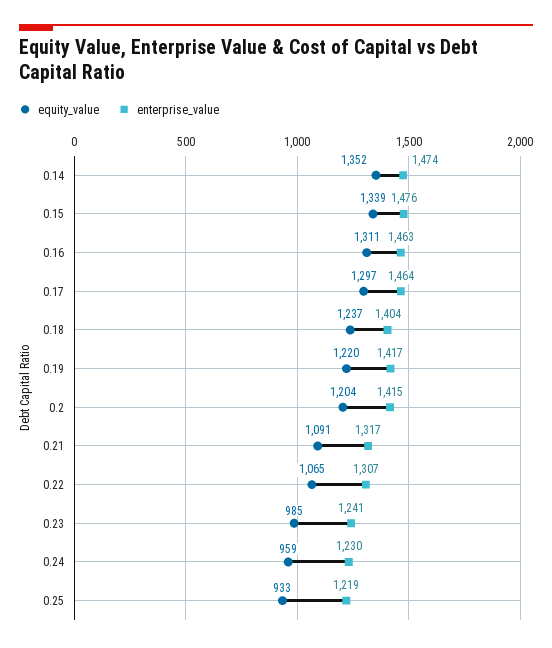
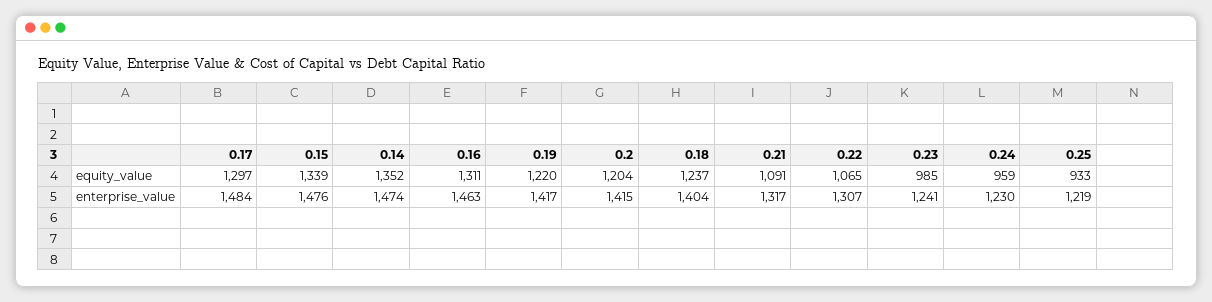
enterprise_value, 0.17: 1464 -> 1484

